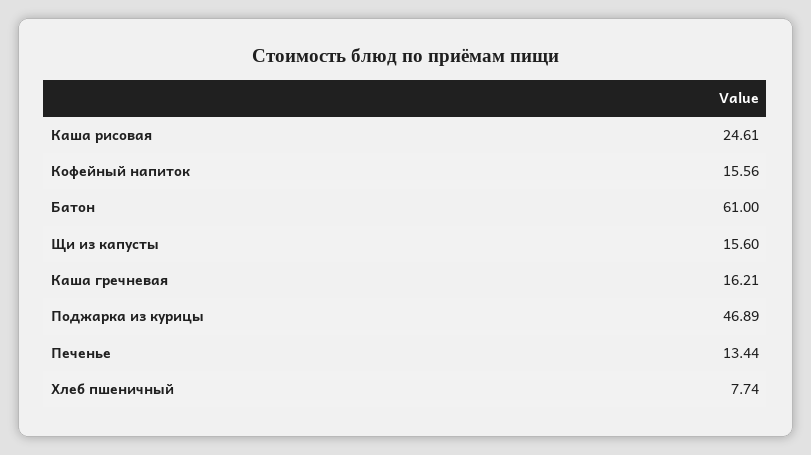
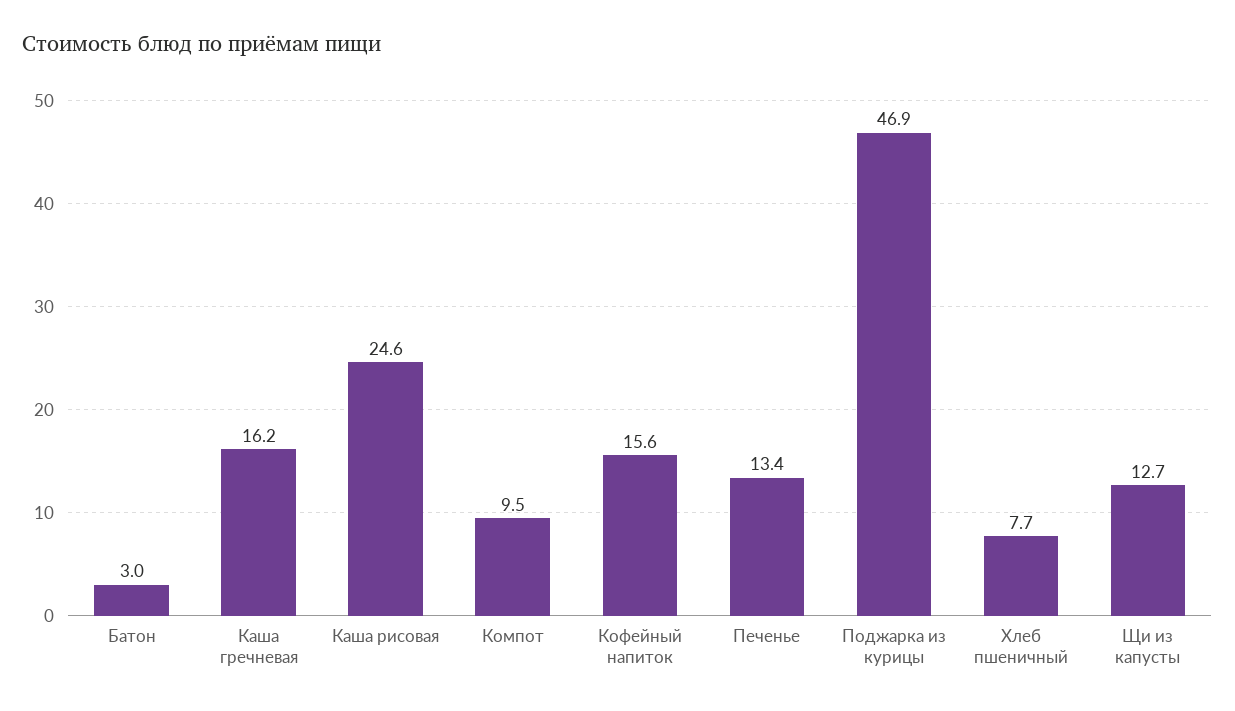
Батон: 61 -> 3
Щи из капусты: 15.6 -> 12.7
Компот: none -> 9.5

